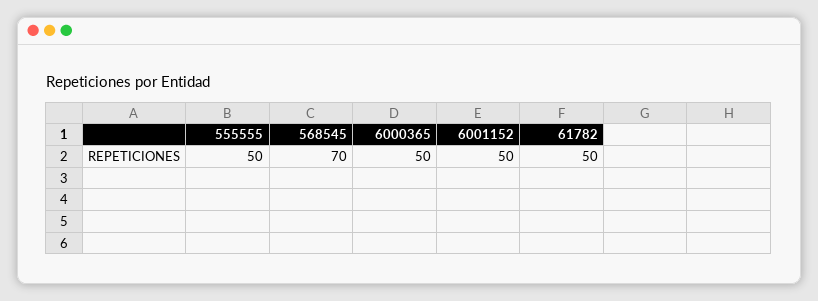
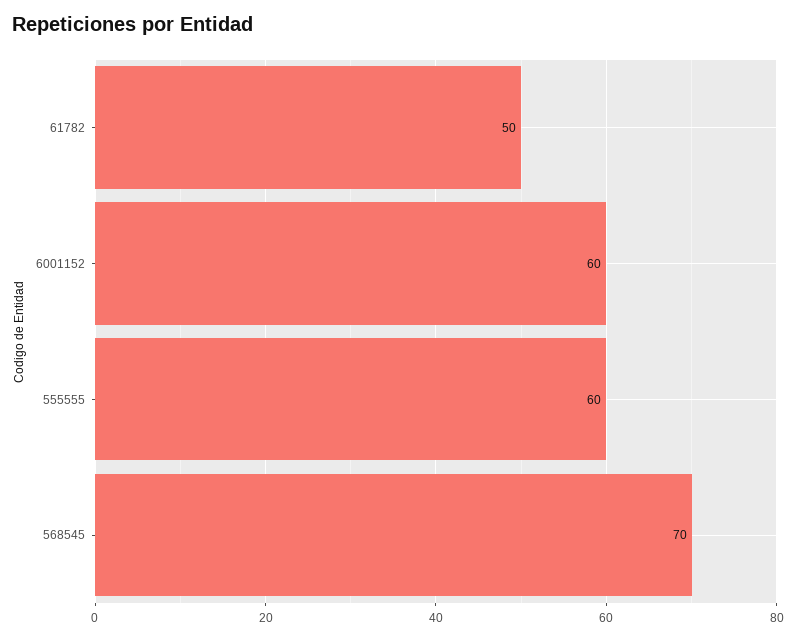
555555: 50 -> 60
6000365: 50 -> none
6001152: 50 -> 60

